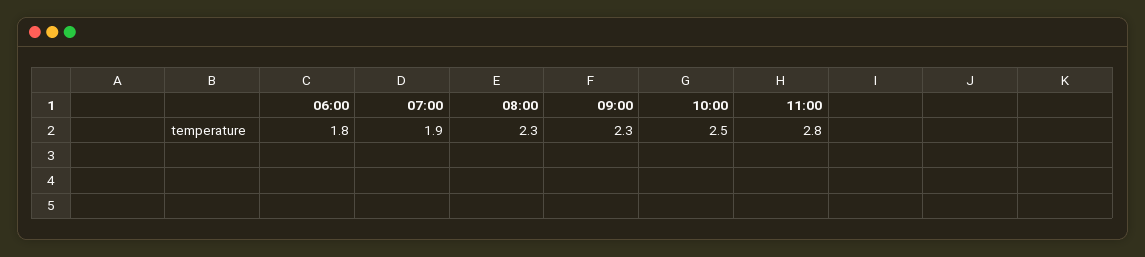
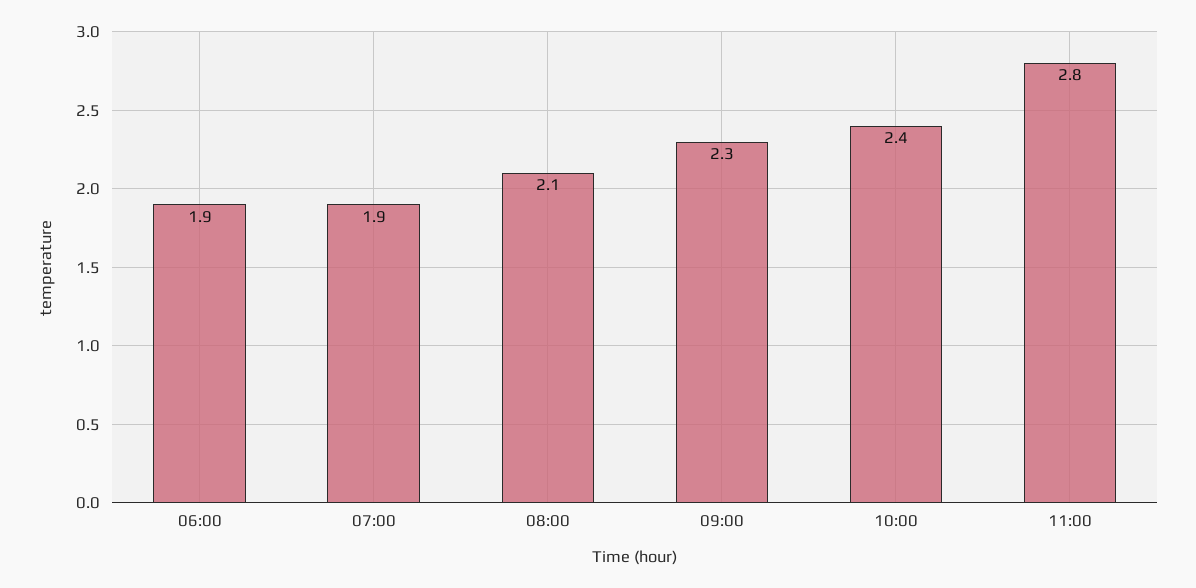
06:00: 1.8 -> 1.9
08:00: 2.3 -> 2.1
10:00: 2.5 -> 2.4

